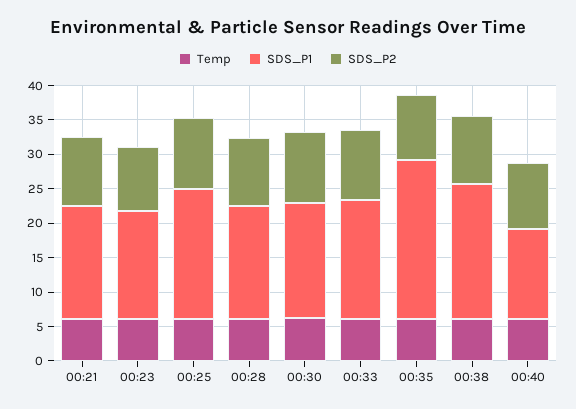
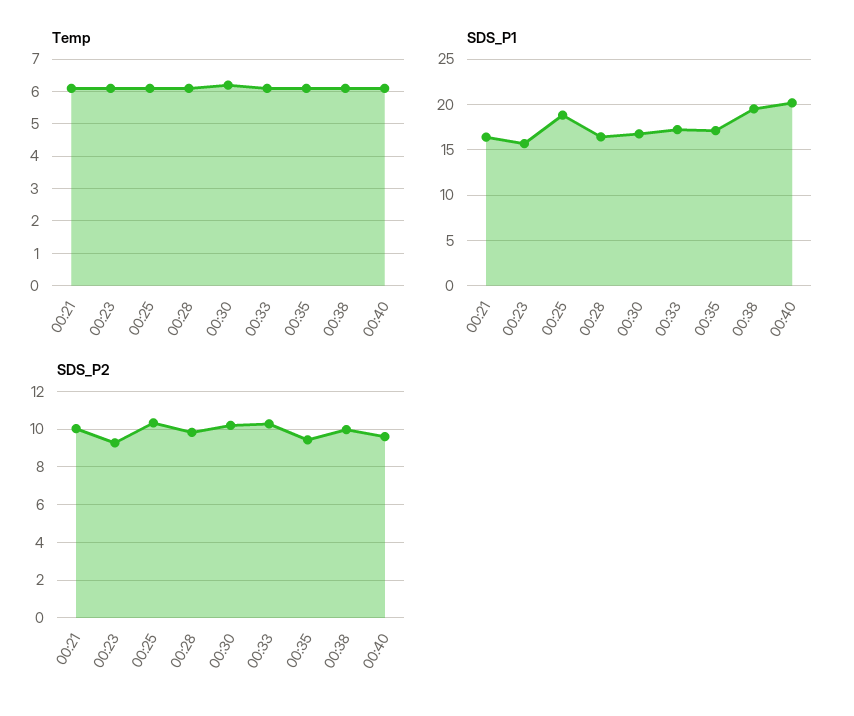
SDS_P1, 00:35: 22.5 -> 17
SDS_P1, 00:40: 12.5 -> 20

